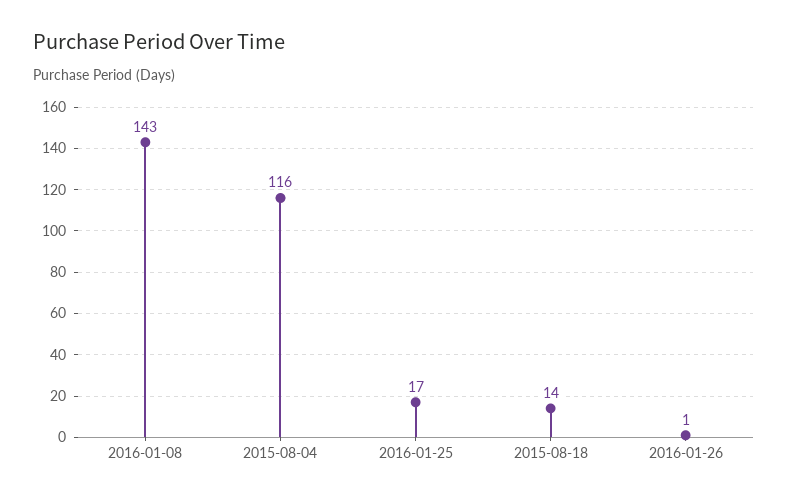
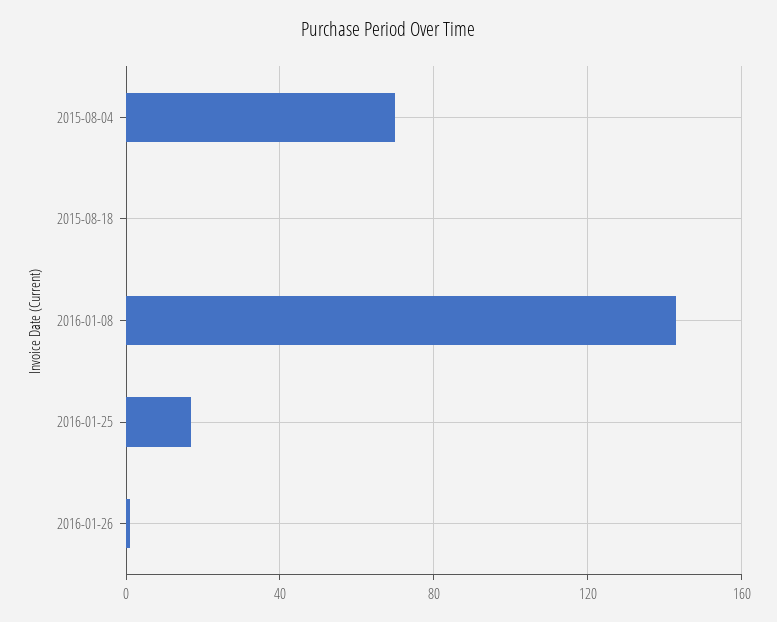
2015-08-04: 116 -> 70
2015-08-18: 14 -> 0

